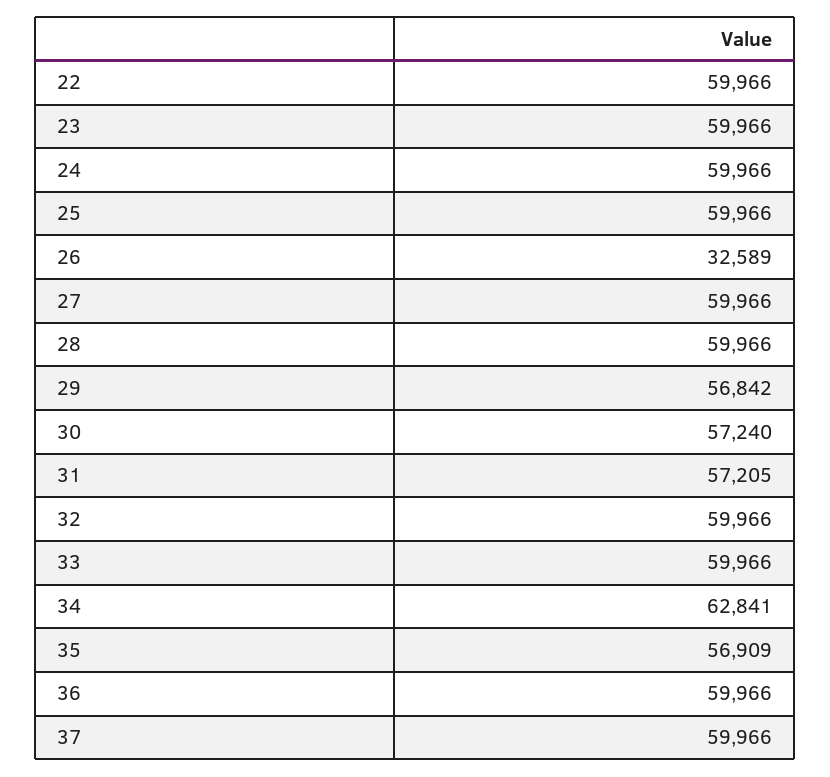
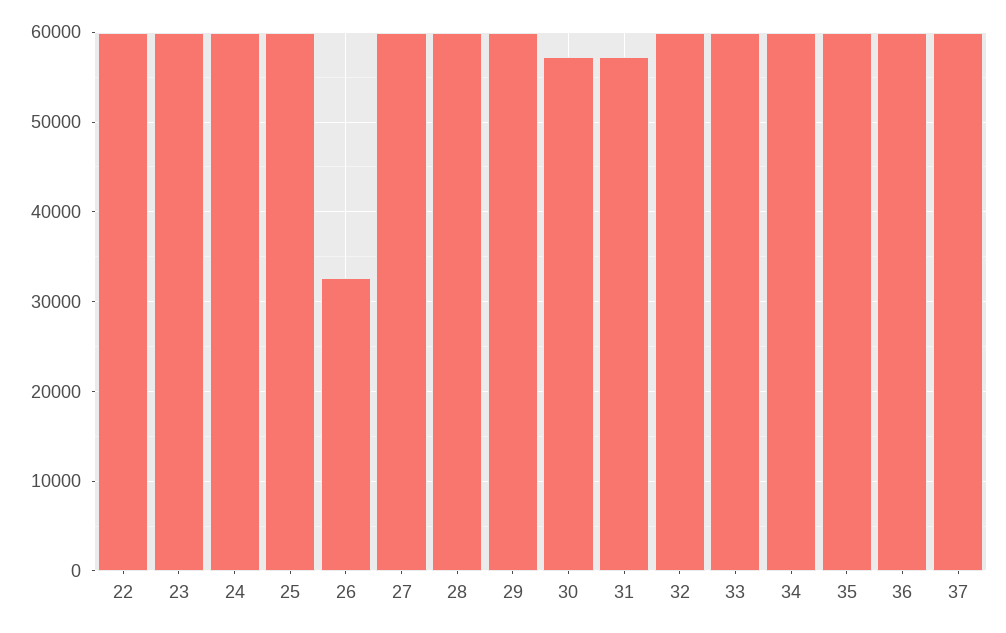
29: 56842 -> 60000
34: 62841 -> 60000
35: 56909 -> 60000

